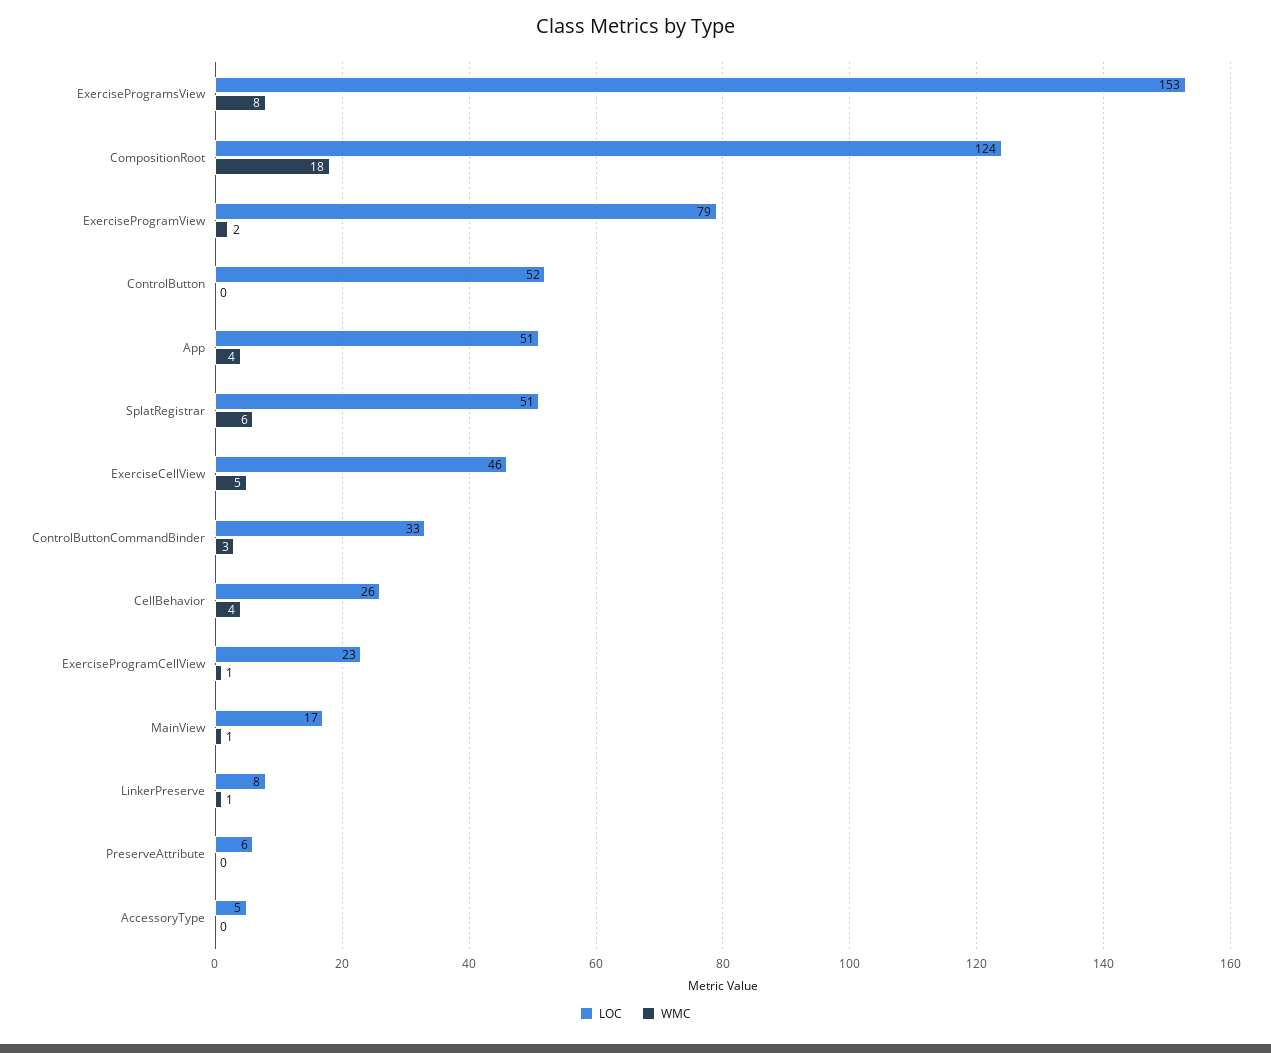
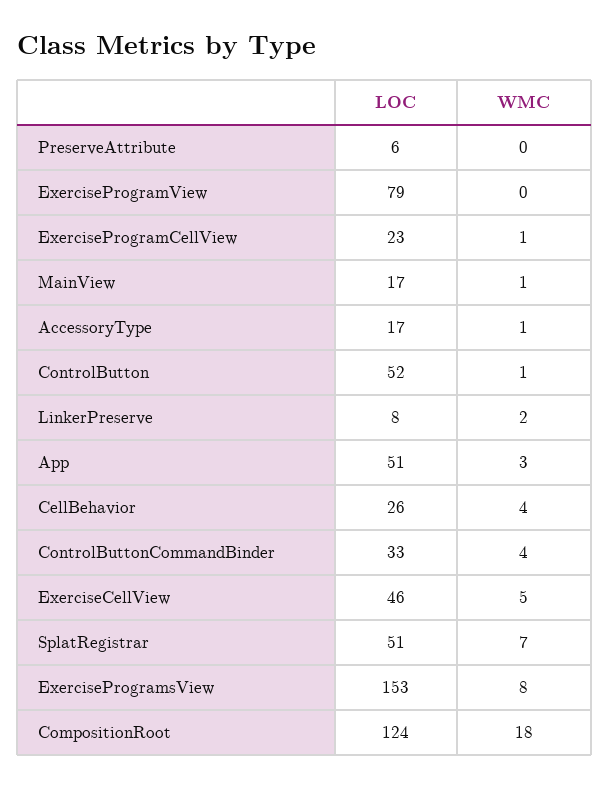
WMC, ExerciseProgramView: 2 -> 0
WMC, ControlButton: 0 -> 1
WMC, App: 4 -> 3
WMC, SplatRegistrar: 6 -> 7
WMC, ControlButtonCommandBinder: 3 -> 4
WMC, LinkerPreserve: 1 -> 2
LOC, AccessoryType: 5 -> 17
WMC, AccessoryType: 0 -> 1

